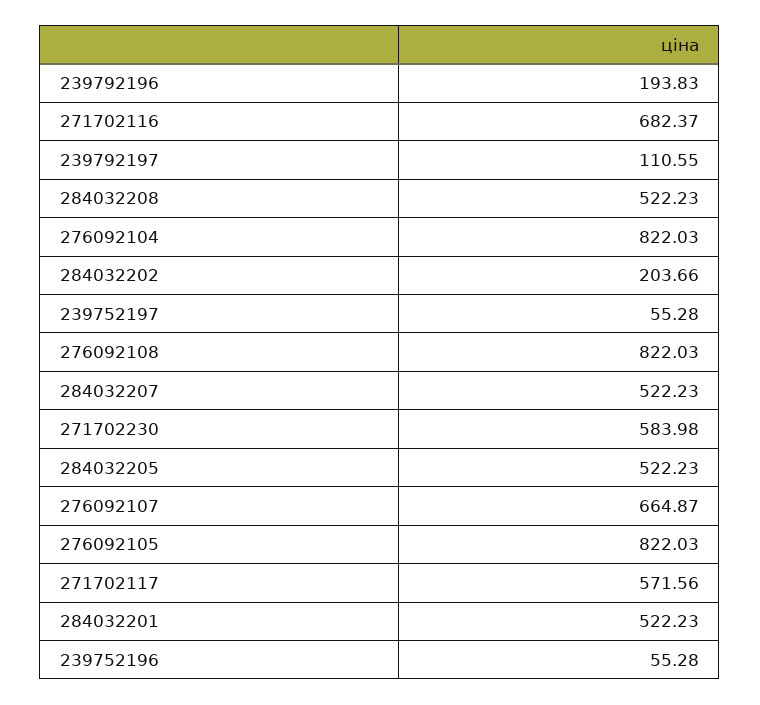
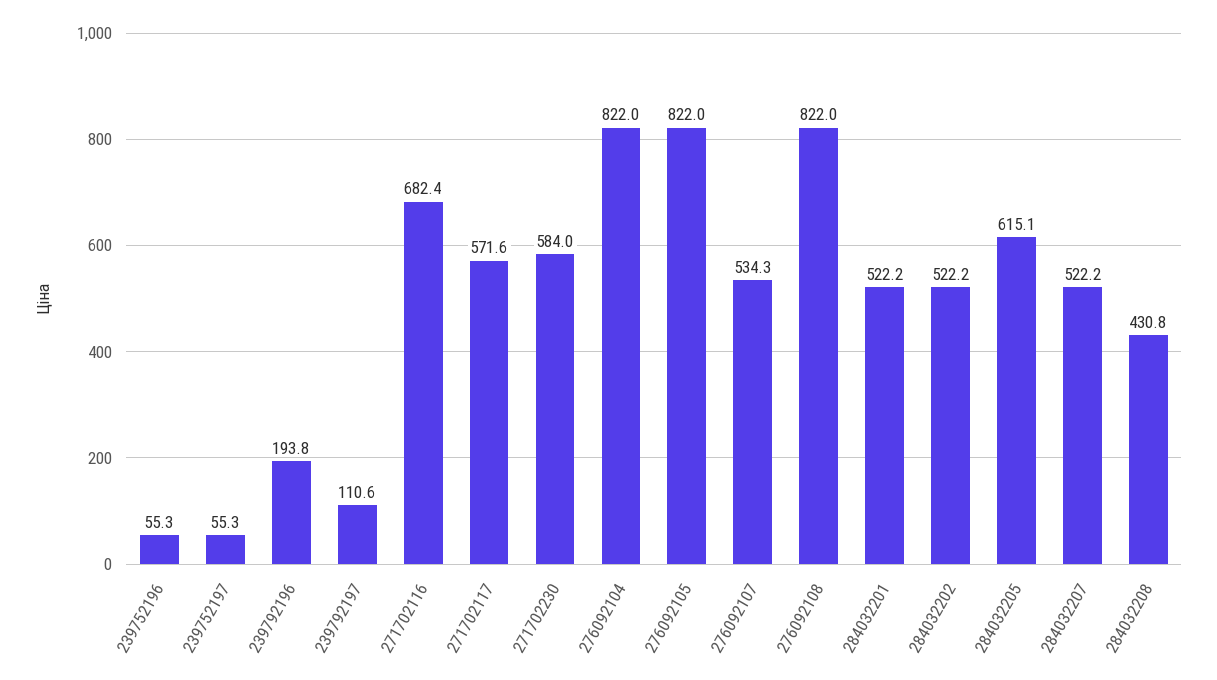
284032208: 522.23 -> 430.8
284032202: 203.66 -> 522.2
284032205: 522.23 -> 615.1
276092107: 664.87 -> 534.3

